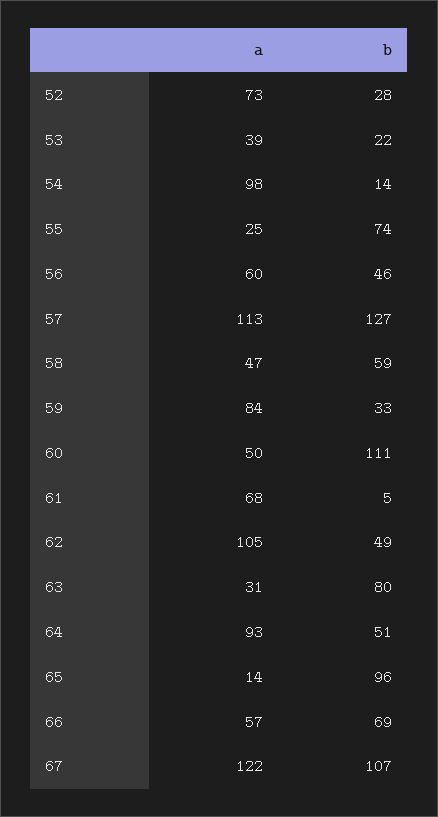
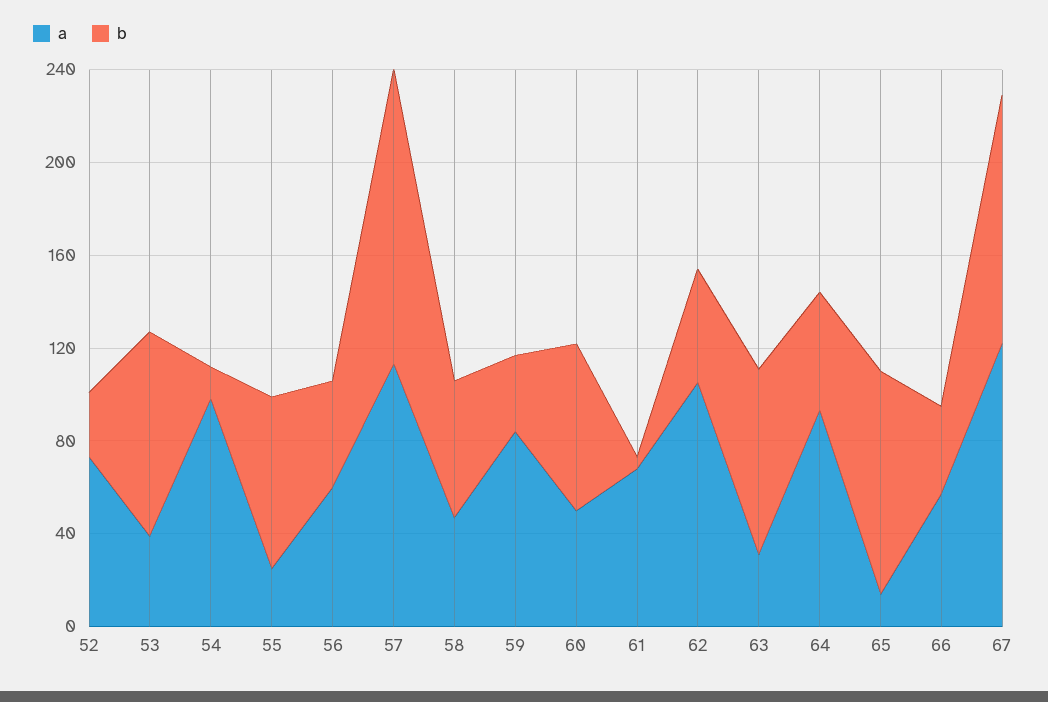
b, 53: 22 -> 90
b, 60: 111 -> 70
b, 66: 69 -> 40

